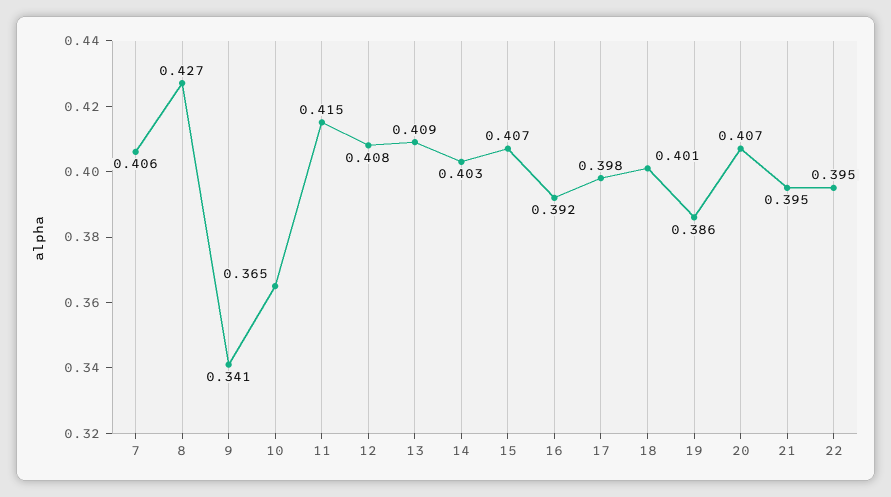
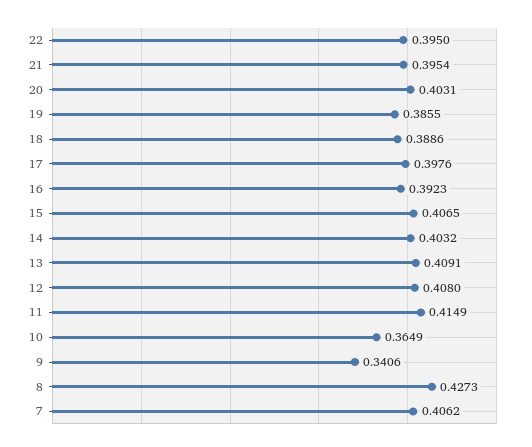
18: 0.401 -> 0.3886
20: 0.407 -> 0.4031

